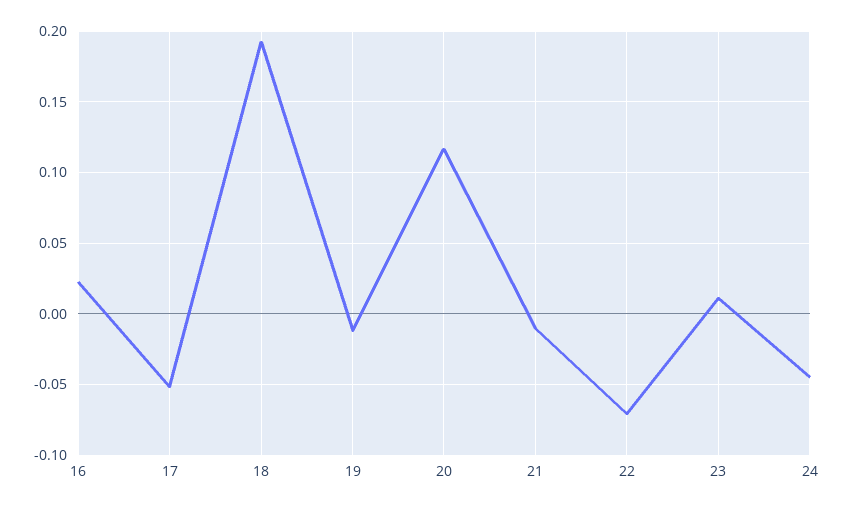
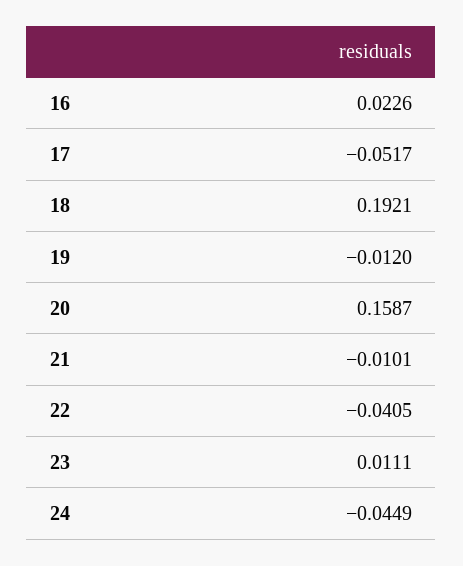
20: 0.115 -> 0.1587
22: -0.07 -> -0.0405

